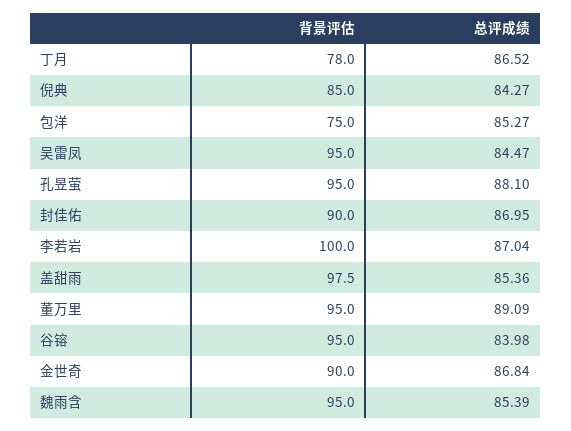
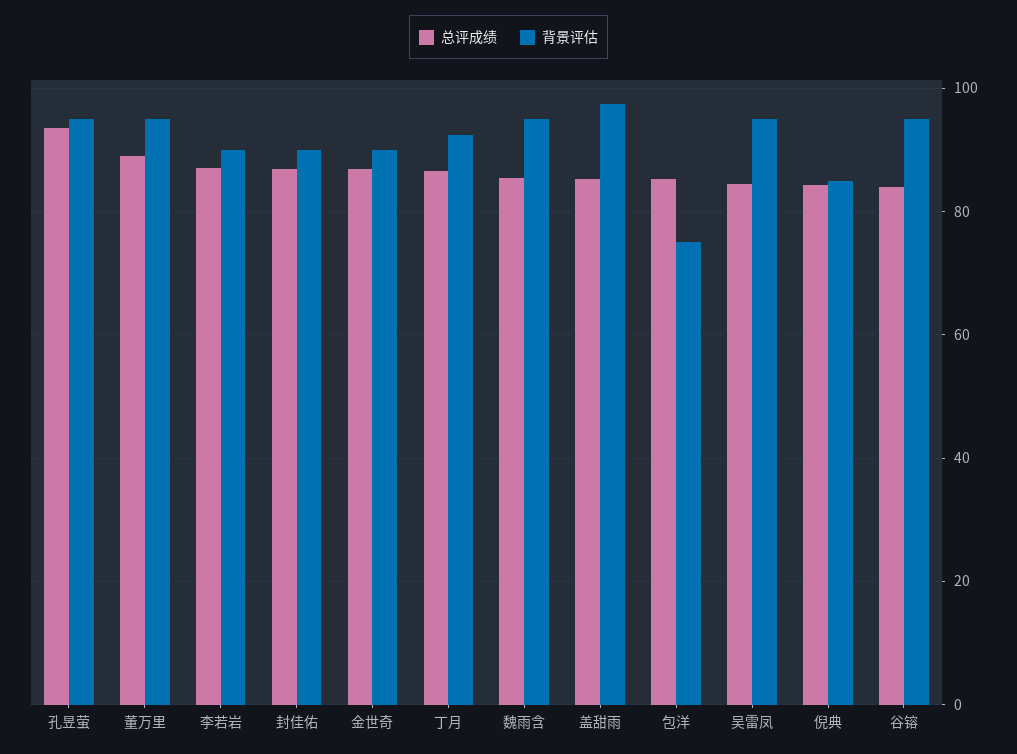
背景评估, 丁月: 78 -> 92
总评成绩, 孔昱萤: 88.1 -> 94
背景评估, 李若岩: 100 -> 90

